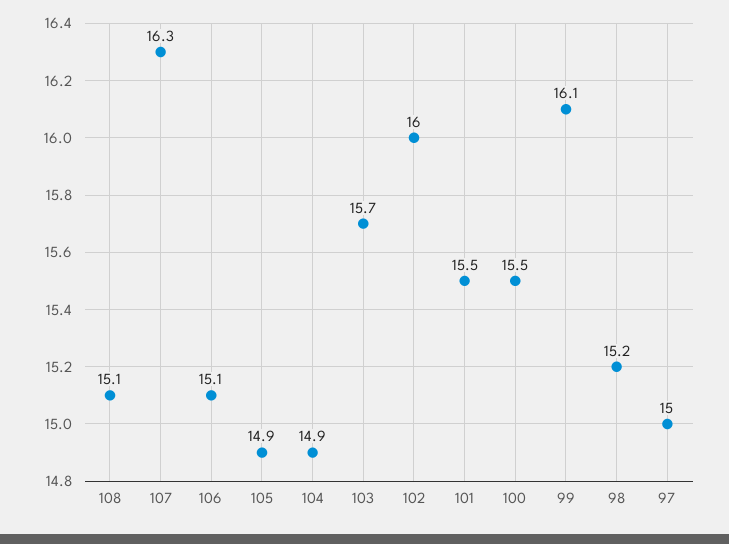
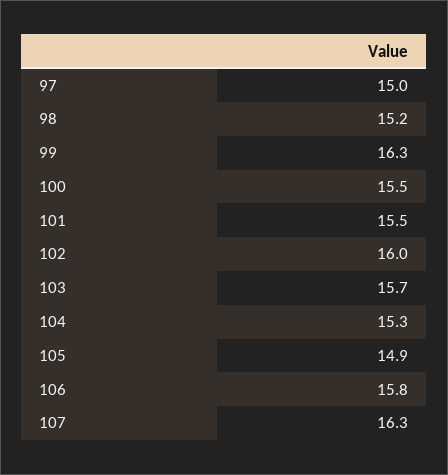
108: 15.1 -> none
106: 15.1 -> 15.8
104: 14.9 -> 15.3
99: 16.1 -> 16.3

